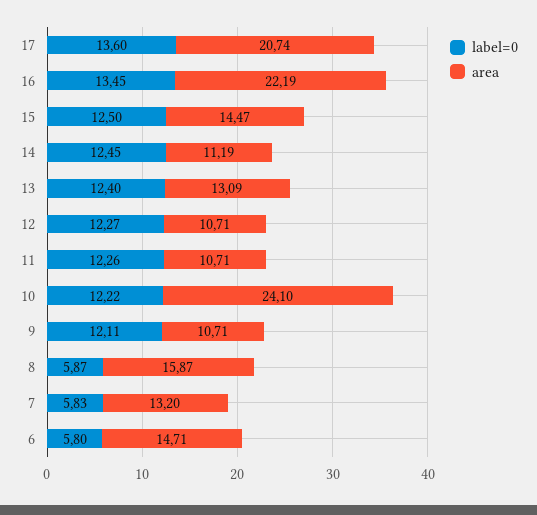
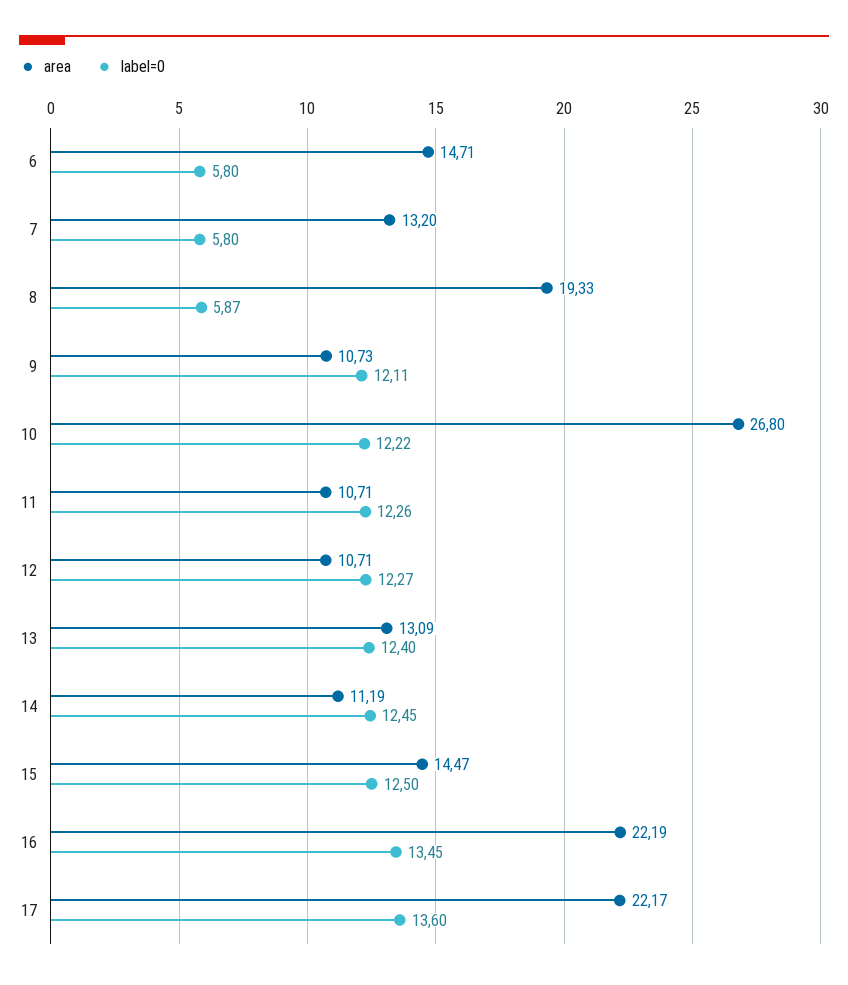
area, 17: 20.74 -> 22.17
area, 10: 24.1 -> 26.8
area, 9: 10.71 -> 10.73
area, 8: 15.87 -> 19.33
label=0, 7: 5.83 -> 5.8

